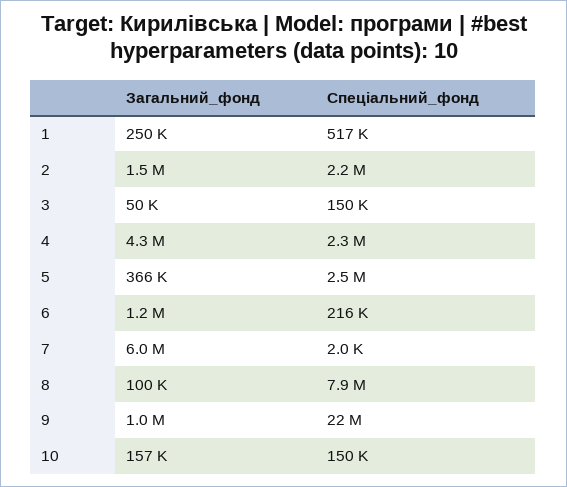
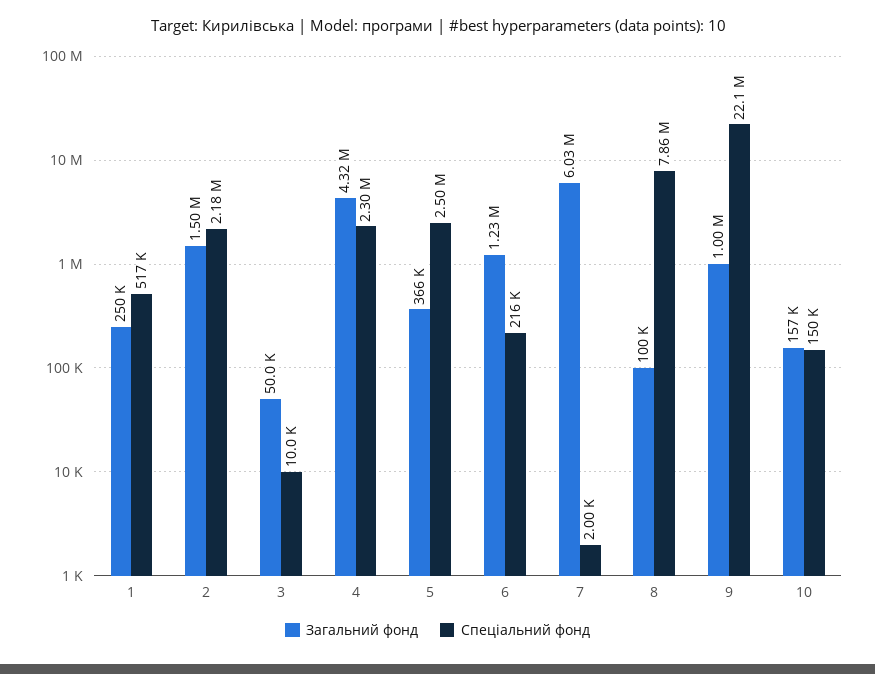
Спеціальний_фонд, 3: 150000 -> 10000

